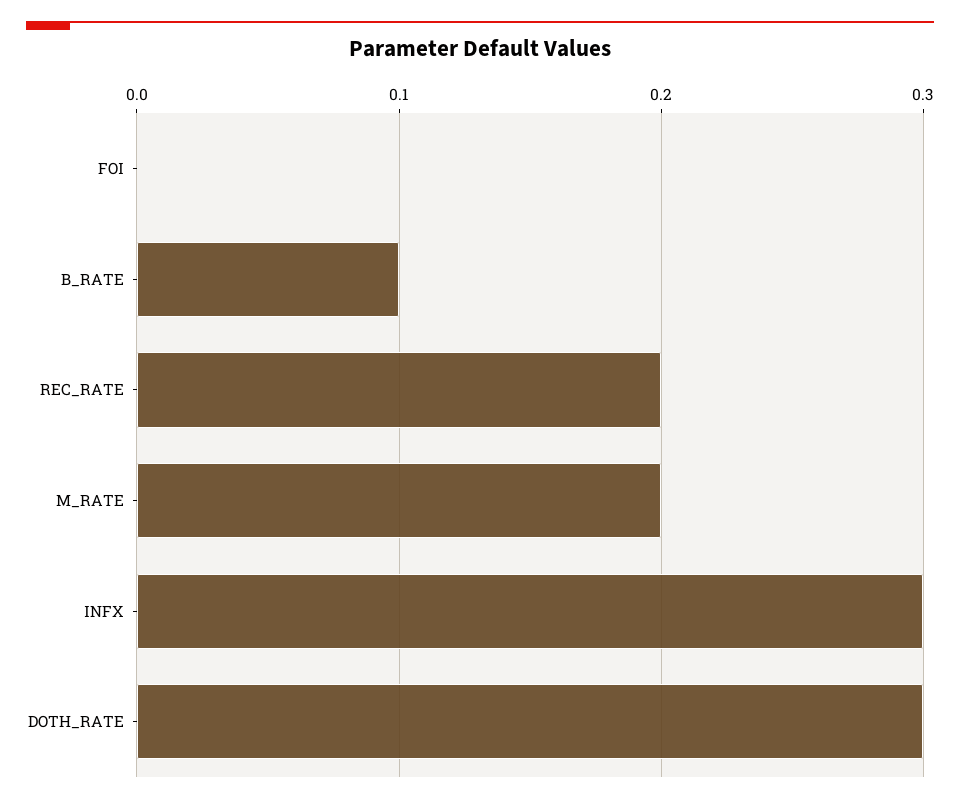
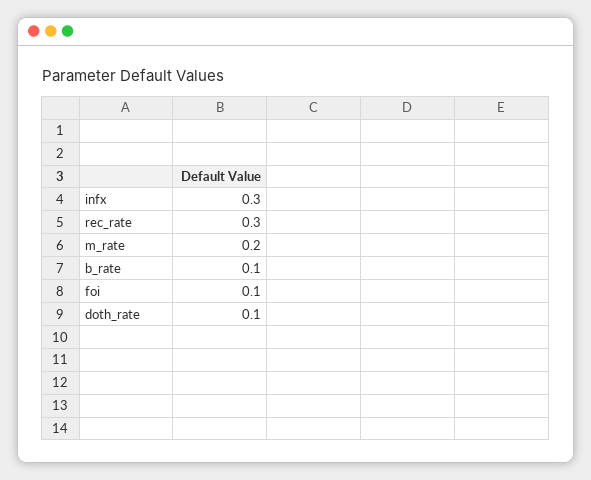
FOI: 0 -> 0.1
REC_RATE: 0.2 -> 0.3
DOTH_RATE: 0.3 -> 0.1

